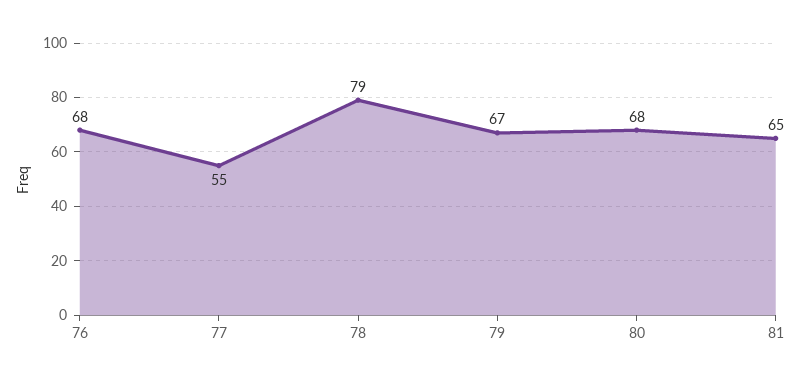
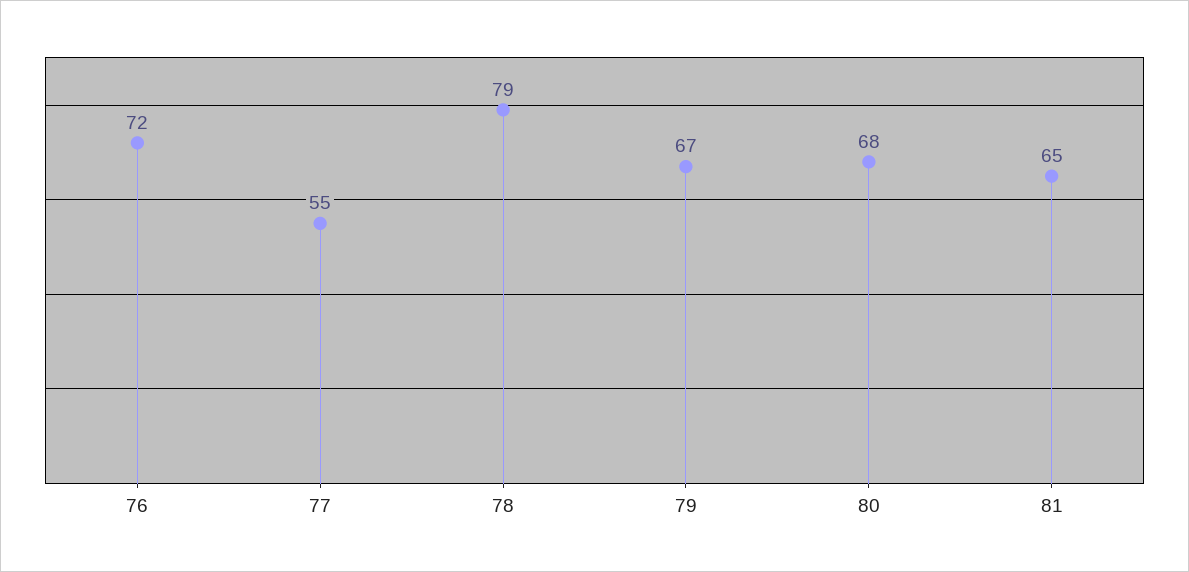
76: 68 -> 72

